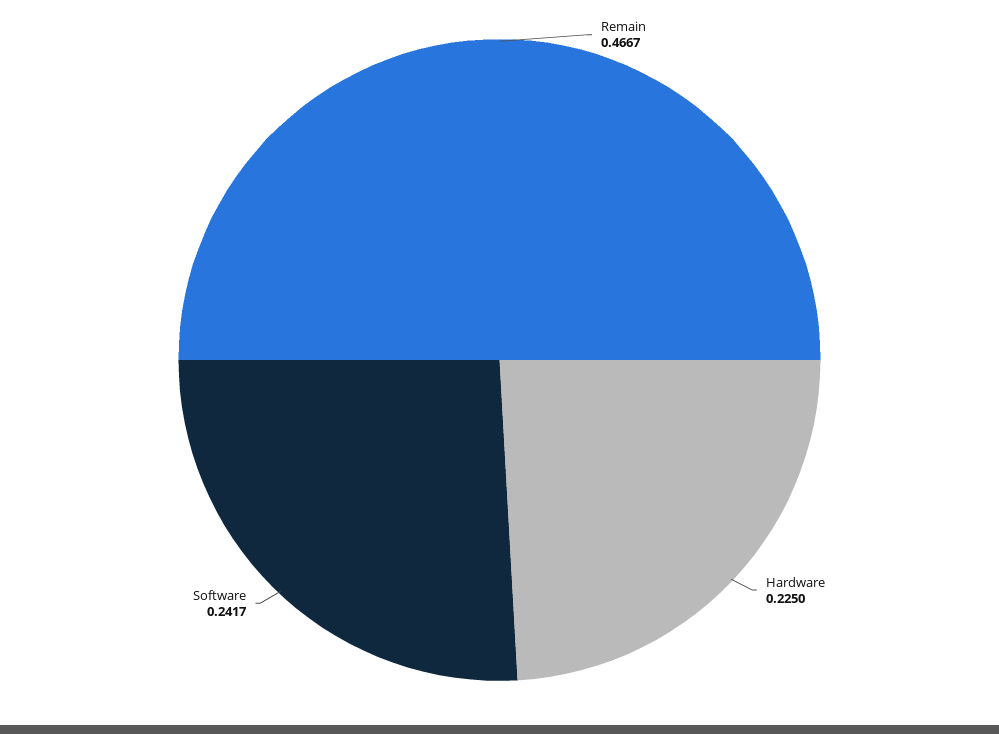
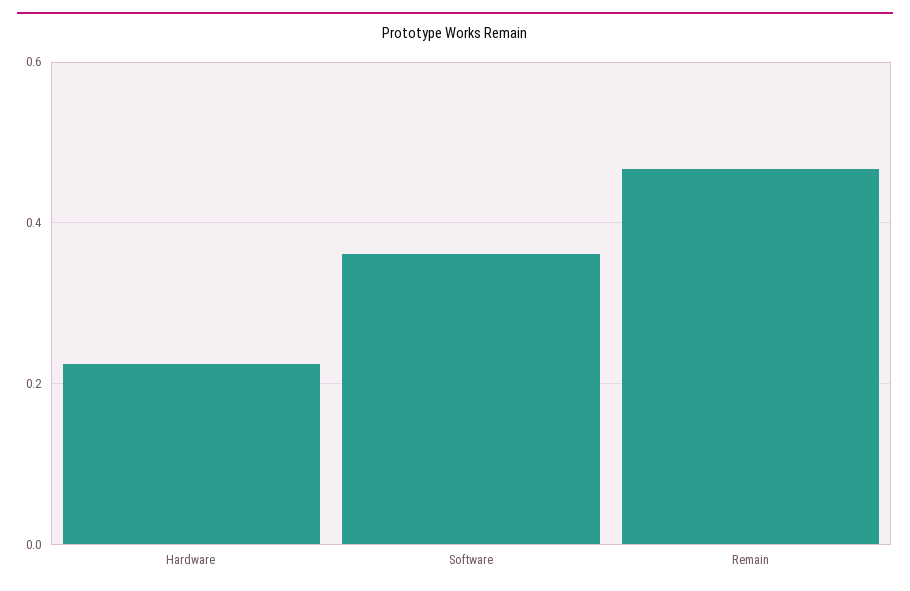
Software: 0.2417 -> 0.36

